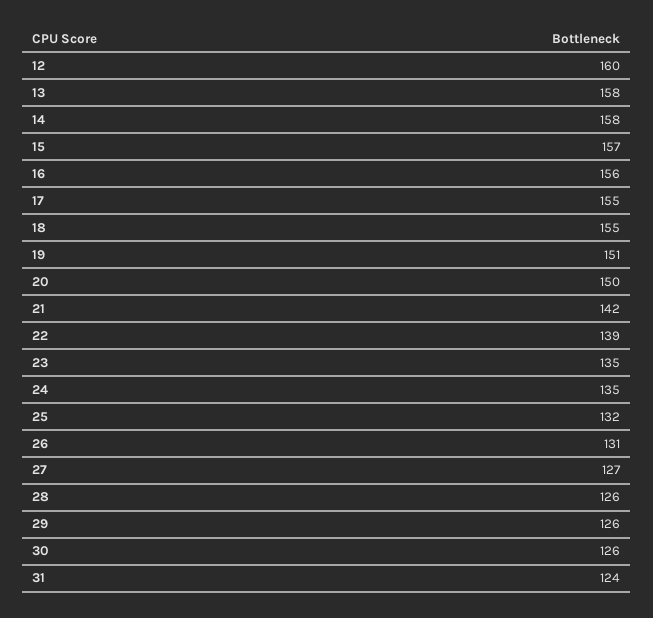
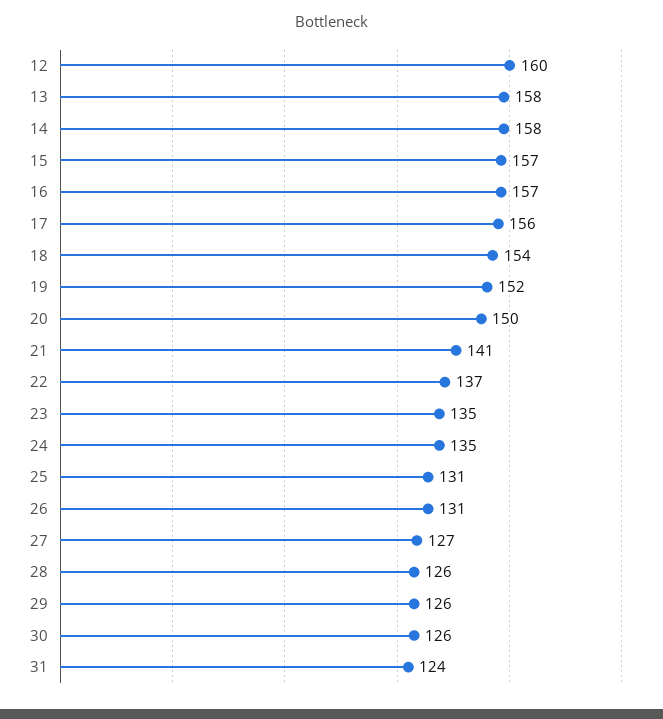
16: 156 -> 157
17: 155 -> 156
18: 155 -> 154
19: 151 -> 152
21: 142 -> 141
22: 139 -> 137
25: 132 -> 131

